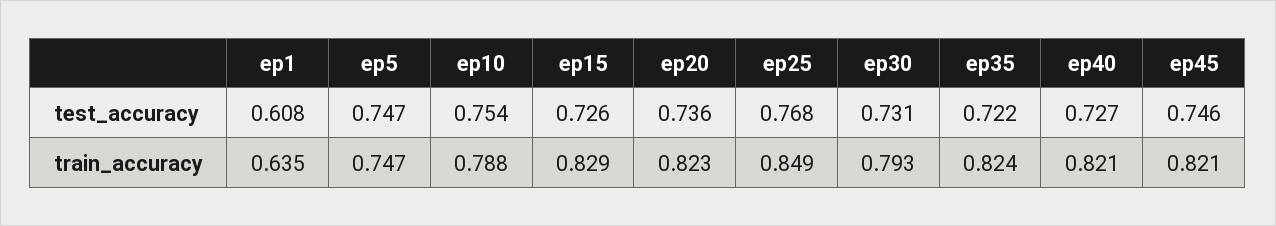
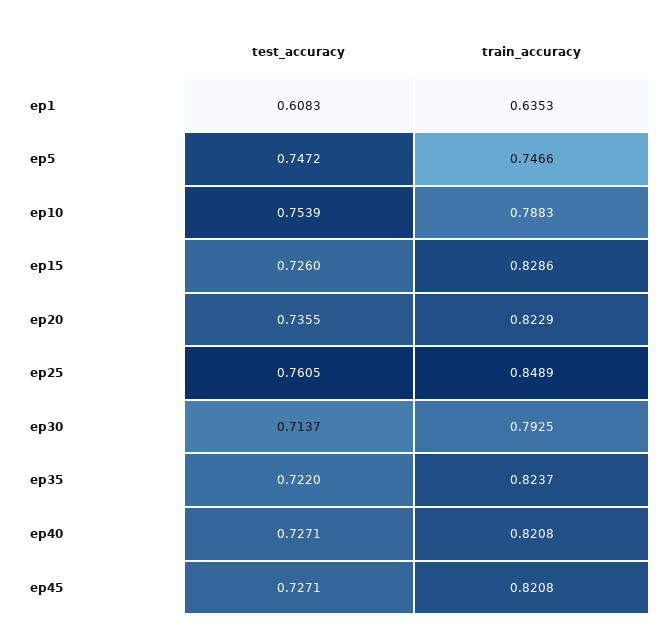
ep25, test_accuracy: 0.768 -> 0.7605
ep30, test_accuracy: 0.731 -> 0.7137
ep45, test_accuracy: 0.746 -> 0.7271

